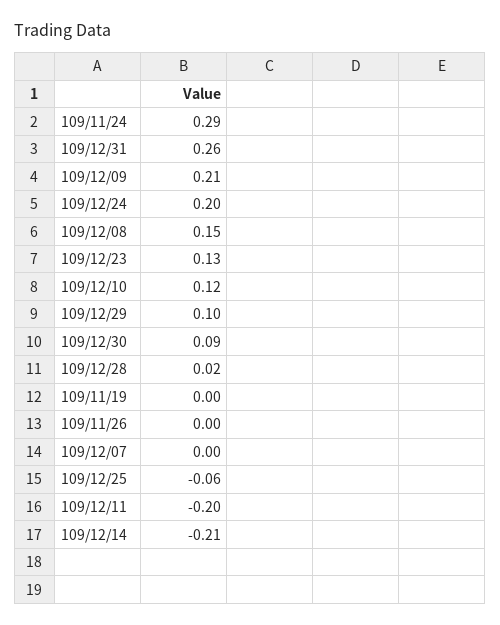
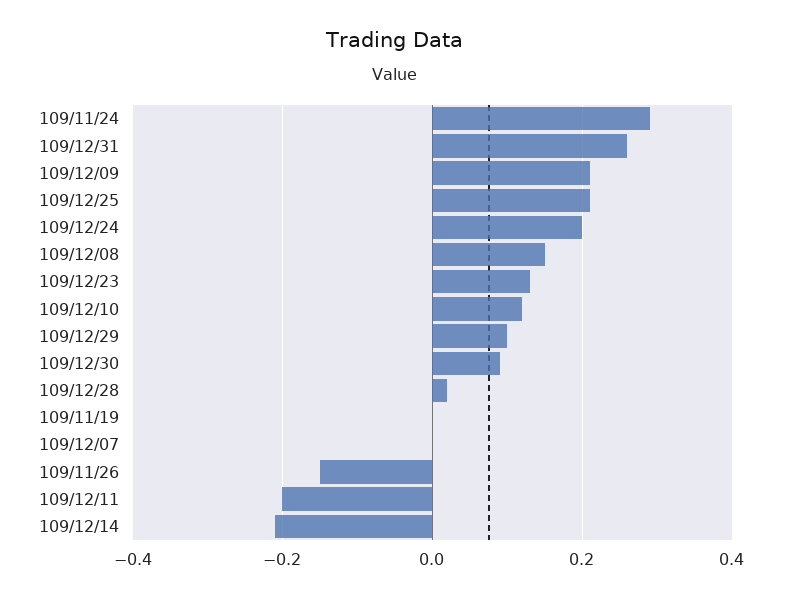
109/11/26: 0 -> -0.15
109/12/25: -0.06 -> 0.2

